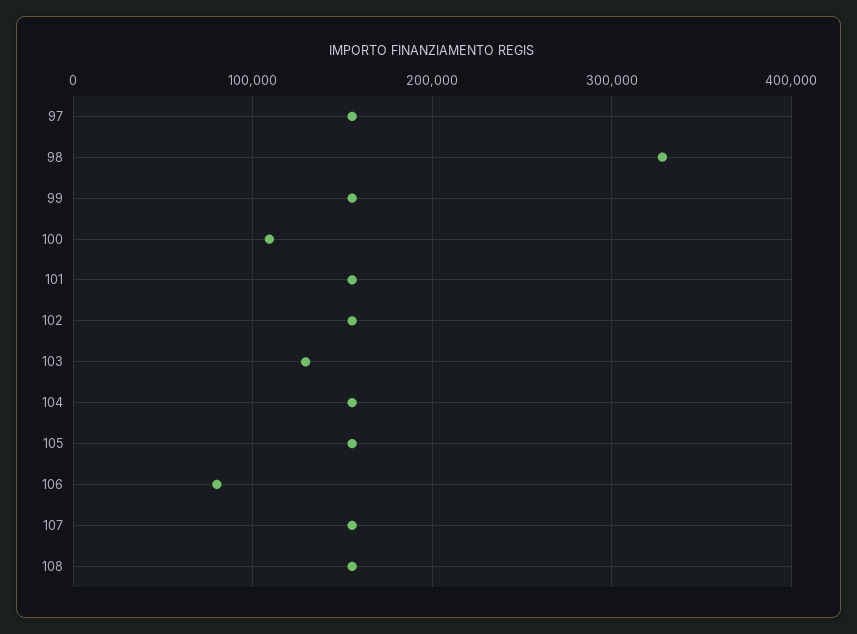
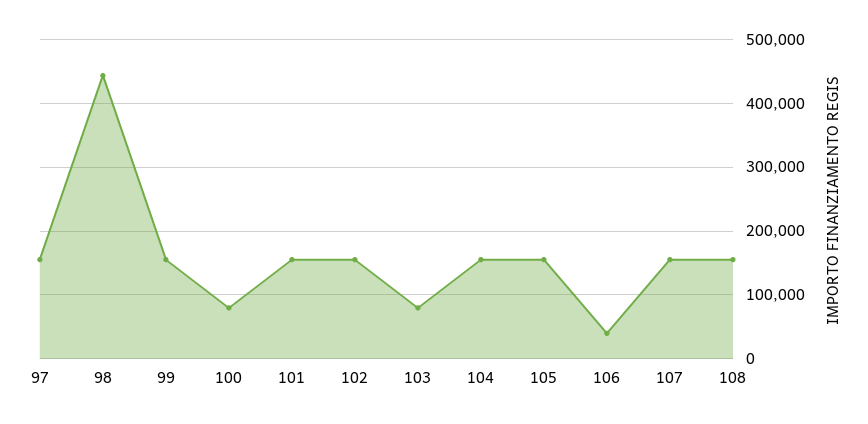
98: 330000 -> 440000
100: 110000 -> 80000
103: 130000 -> 80000
106: 80000 -> 40000

